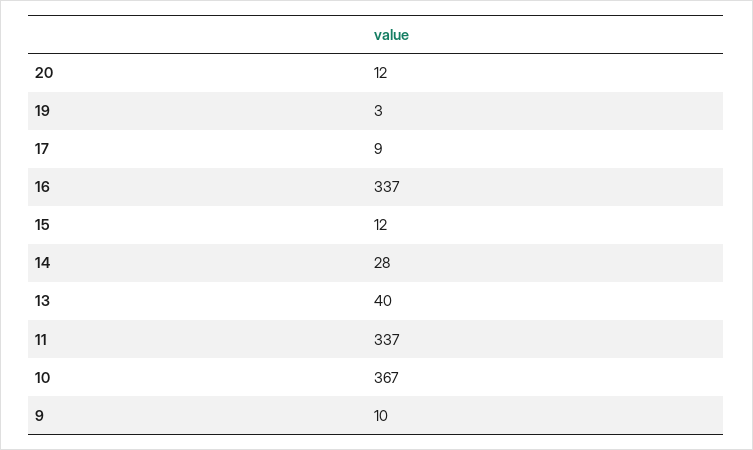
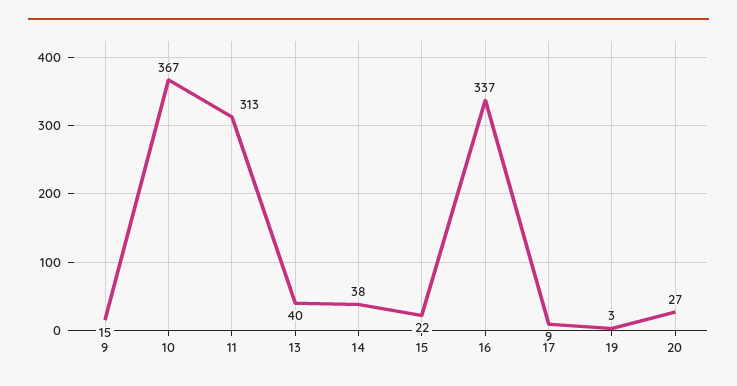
20: 12 -> 27
15: 12 -> 22
14: 28 -> 38
11: 337 -> 313
9: 10 -> 15

